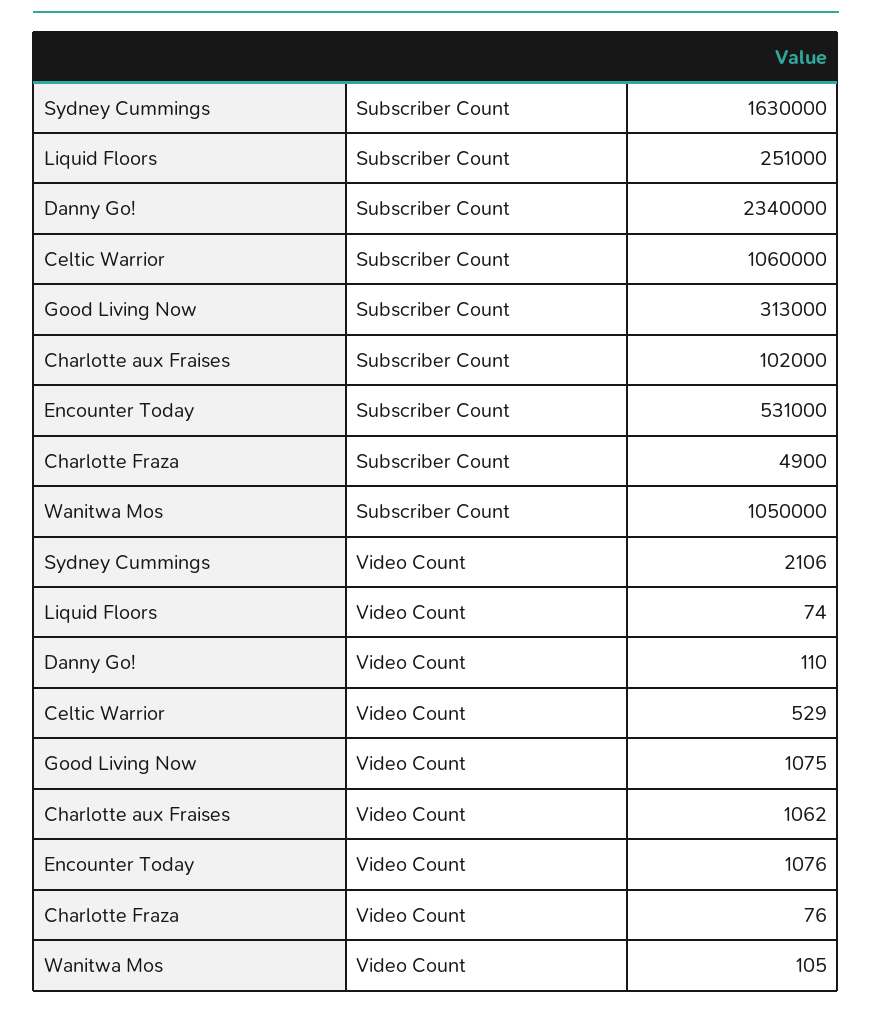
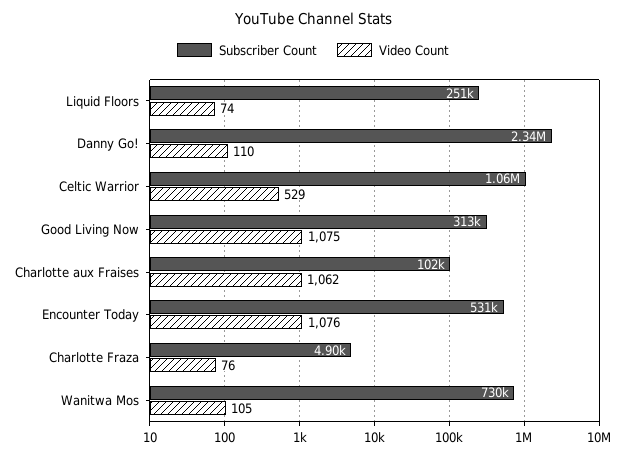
Subscriber Count, Sydney Cummings: 1630000 -> none
Subscriber Count, Wanitwa Mos: 1050000 -> 730000
Video Count, Sydney Cummings: 2106 -> none

